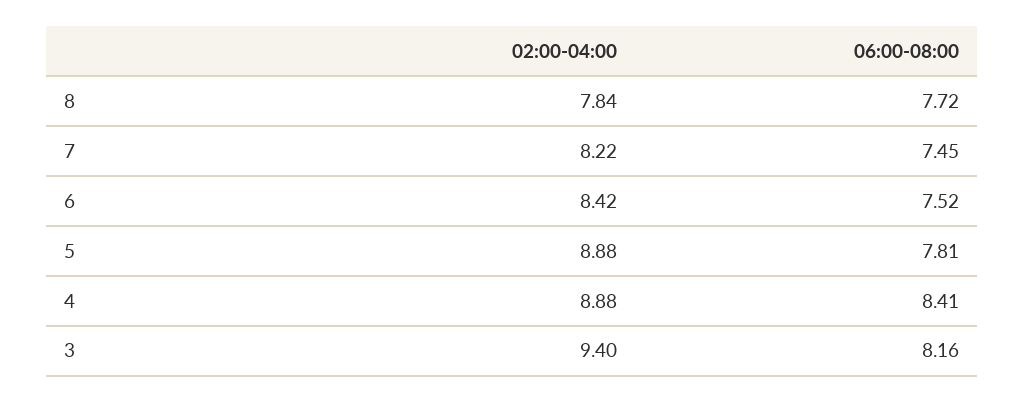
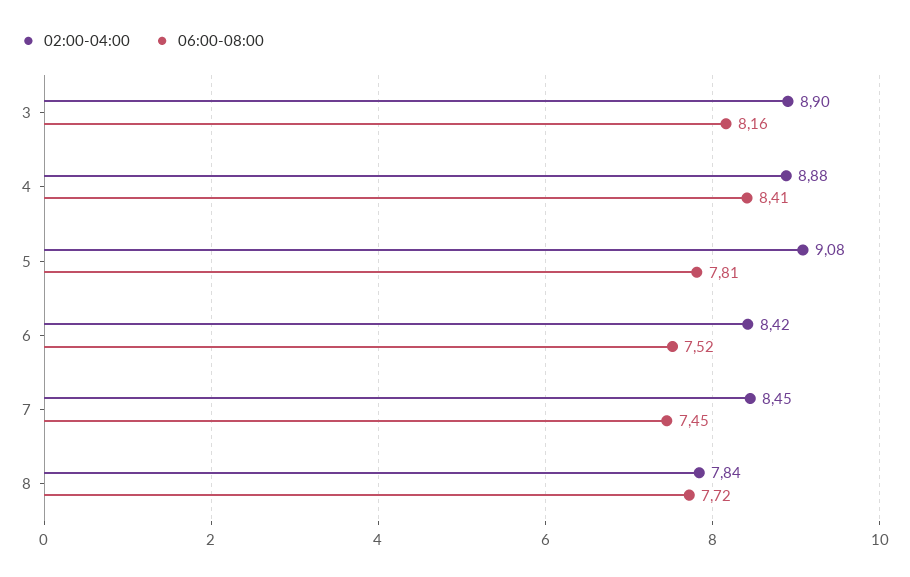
02:00-04:00, 7: 8.22 -> 8.45
02:00-04:00, 5: 8.88 -> 9.08
02:00-04:00, 3: 9.4 -> 8.9

